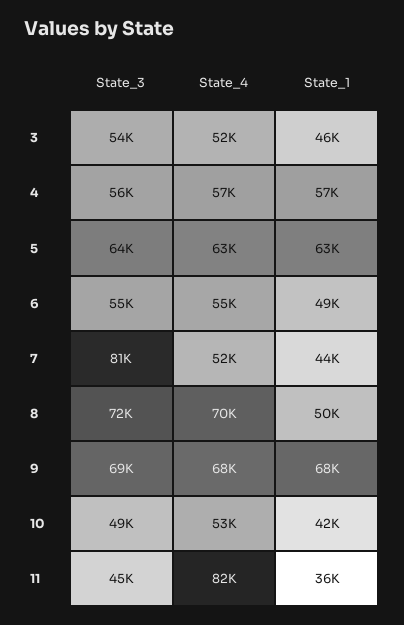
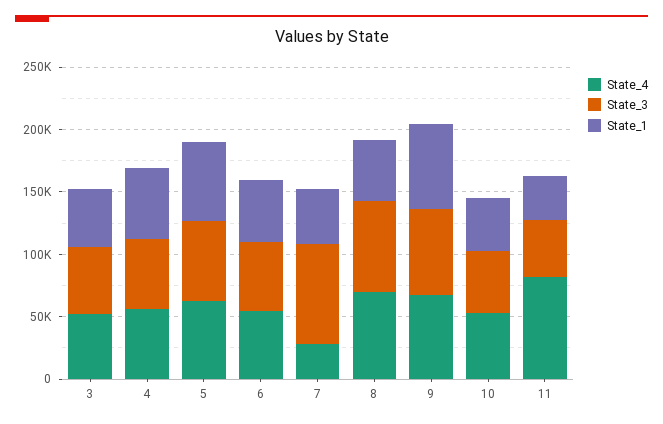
State_4, 7: 52000 -> 30000

